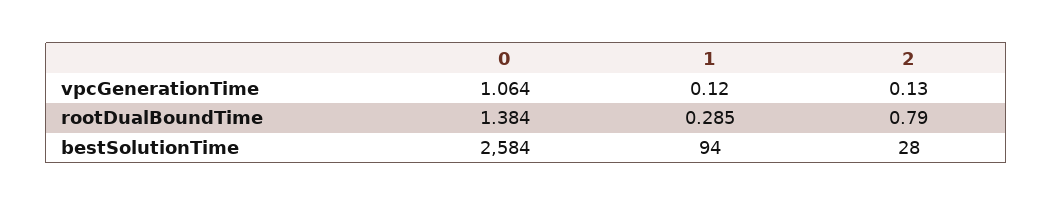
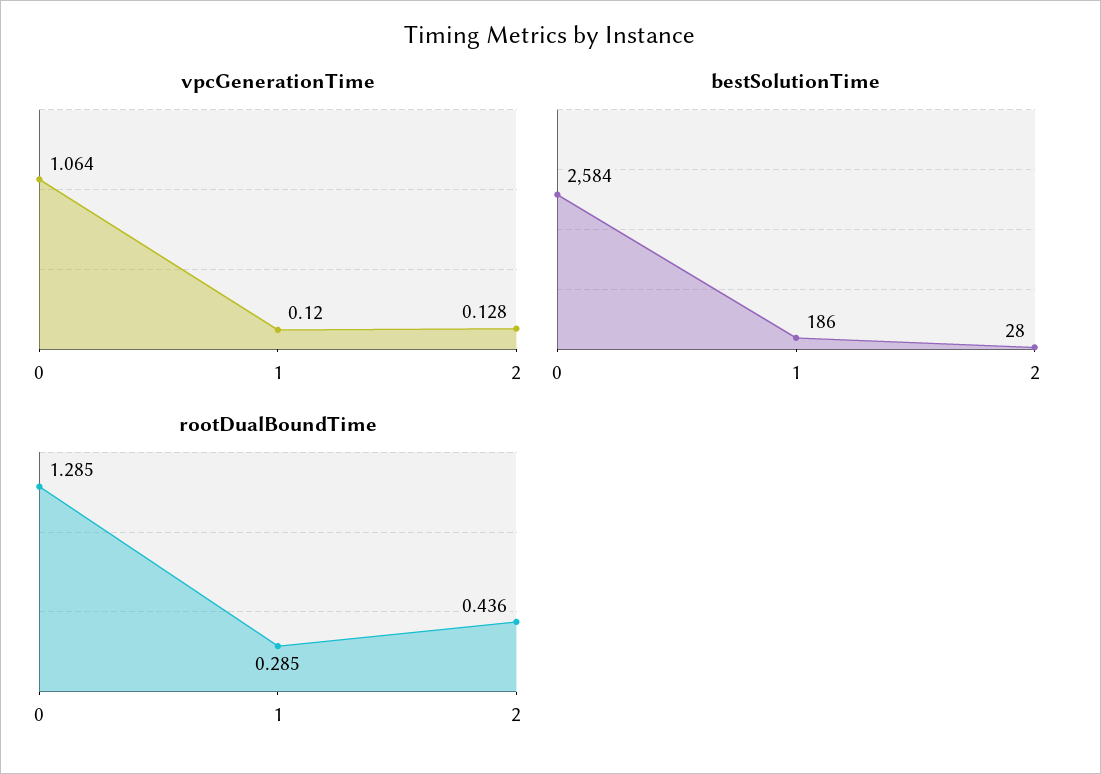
vpcGenerationTime, 2: 0.13 -> 0.128
rootDualBoundTime, 0: 1.384 -> 1.285
rootDualBoundTime, 2: 0.79 -> 0.436
bestSolutionTime, 1: 94 -> 186

